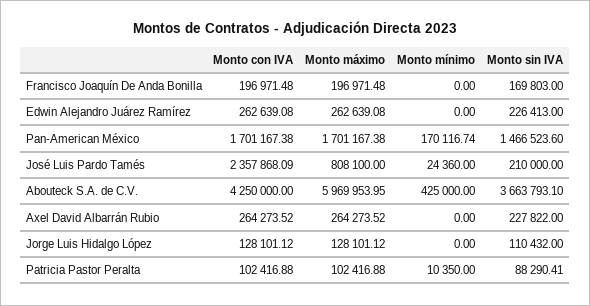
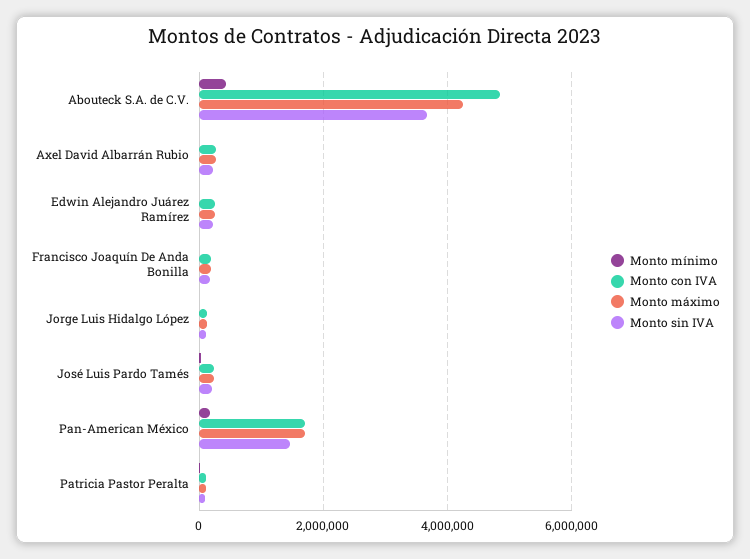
Monto con IVA, José Luis Pardo Tamés: 2357868.09 -> 200000
Monto máximo, José Luis Pardo Tamés: 808100 -> 200000
Monto con IVA, Abouteck S.A. de C.V.: 4250000 -> 4800000
Monto máximo, Abouteck S.A. de C.V.: 5969953.95 -> 4200000

